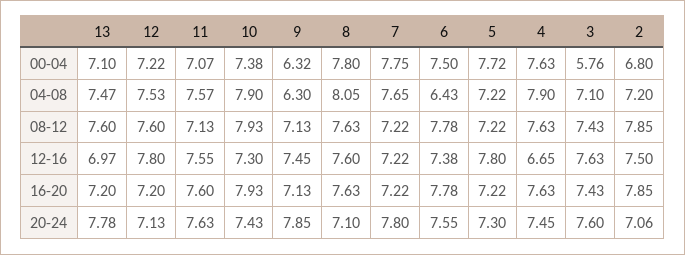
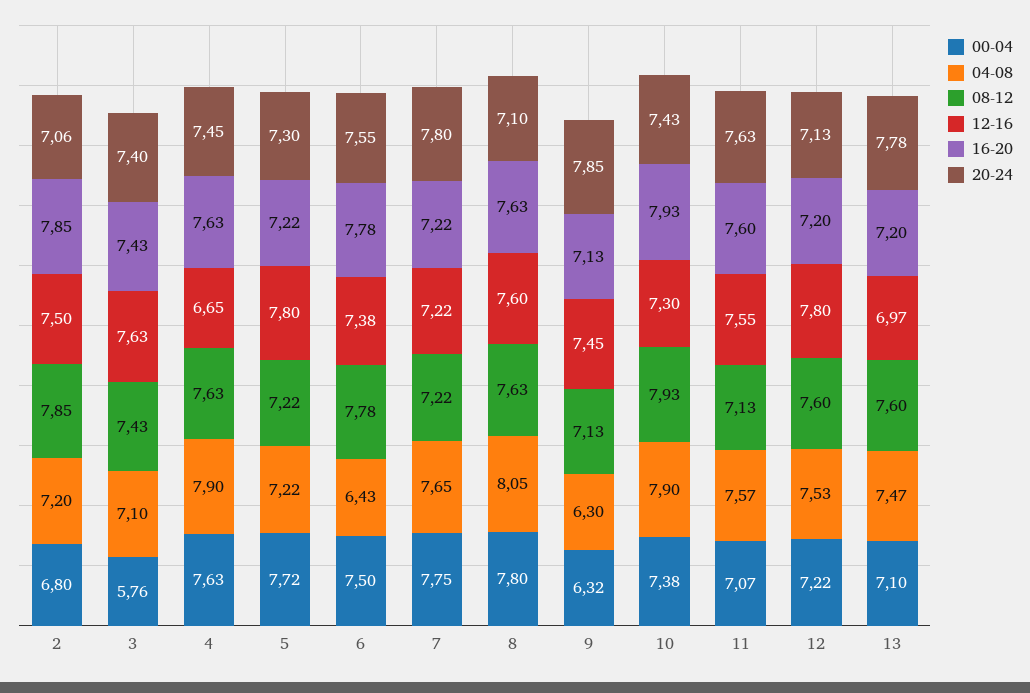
20-24, 3: 7.6 -> 7.4

